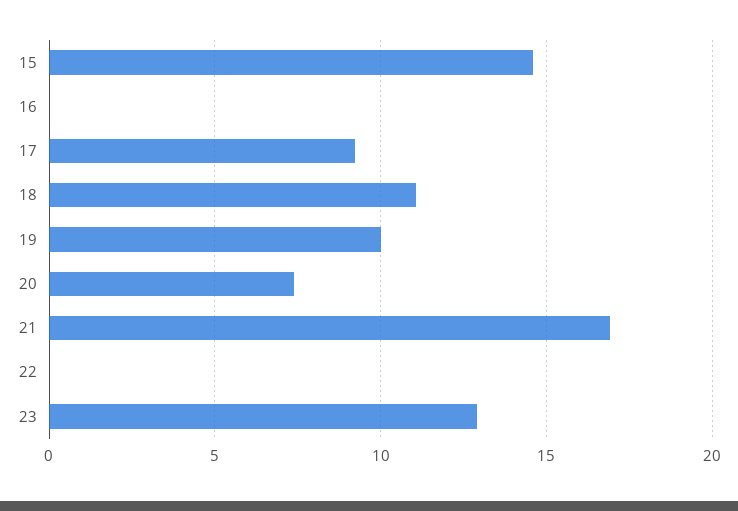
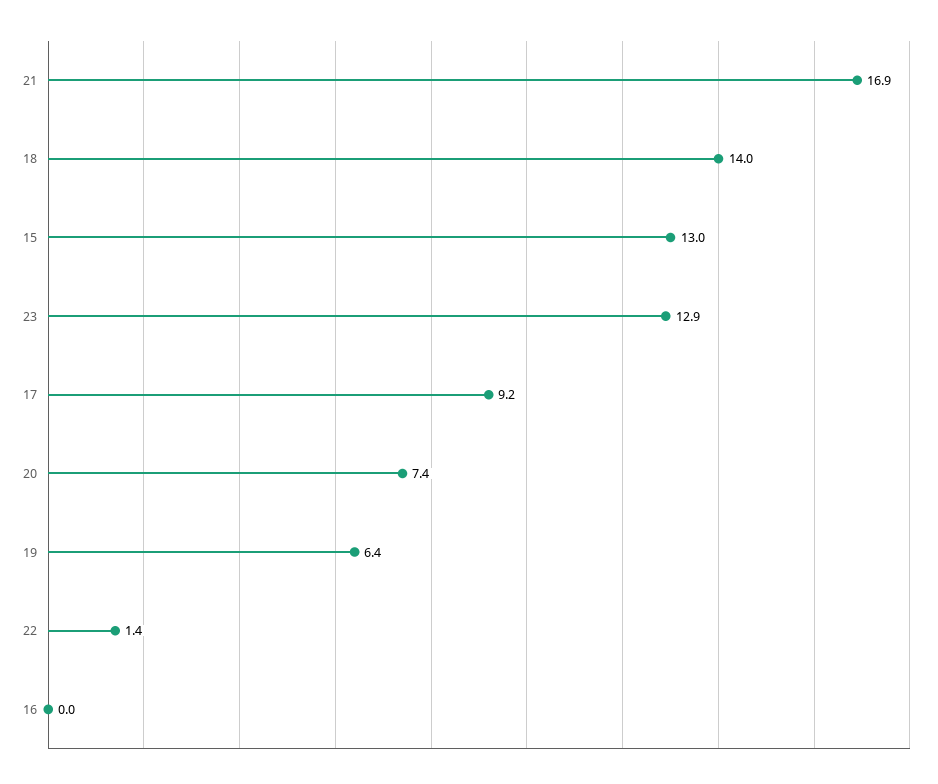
15: 14.5 -> 13
18: 11 -> 14
19: 10 -> 6.4
22: 0 -> 1.4

